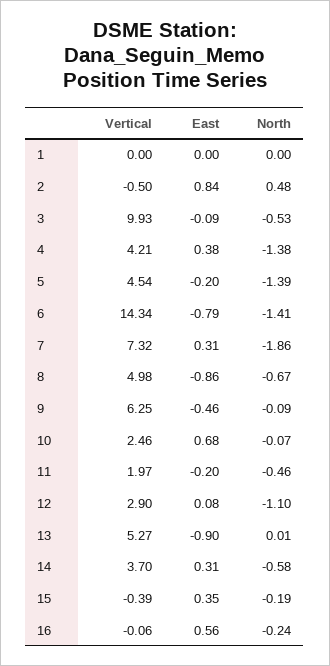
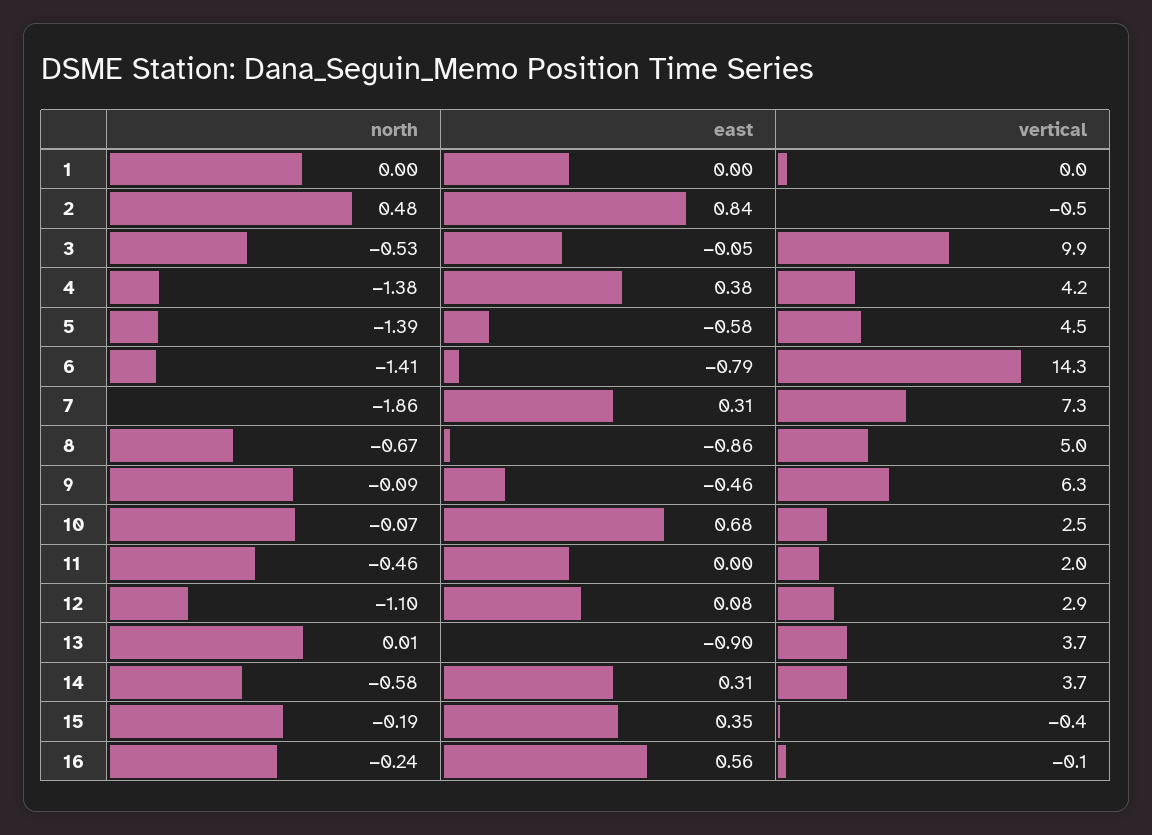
East, 3: -0.09 -> -0.05
East, 5: -0.2 -> -0.58
East, 11: -0.2 -> 0
Vertical, 13: 5.27 -> 3.7

